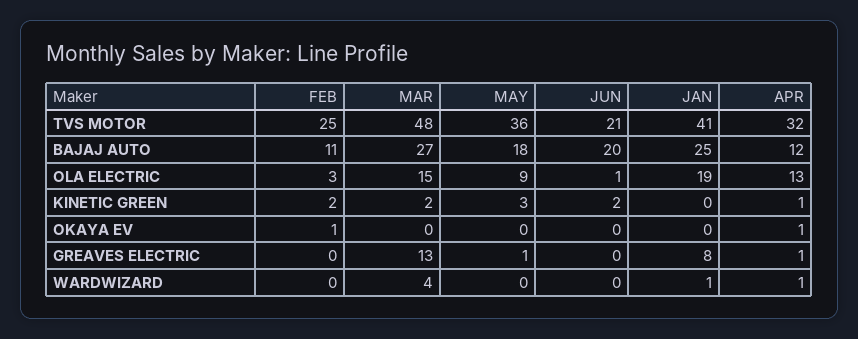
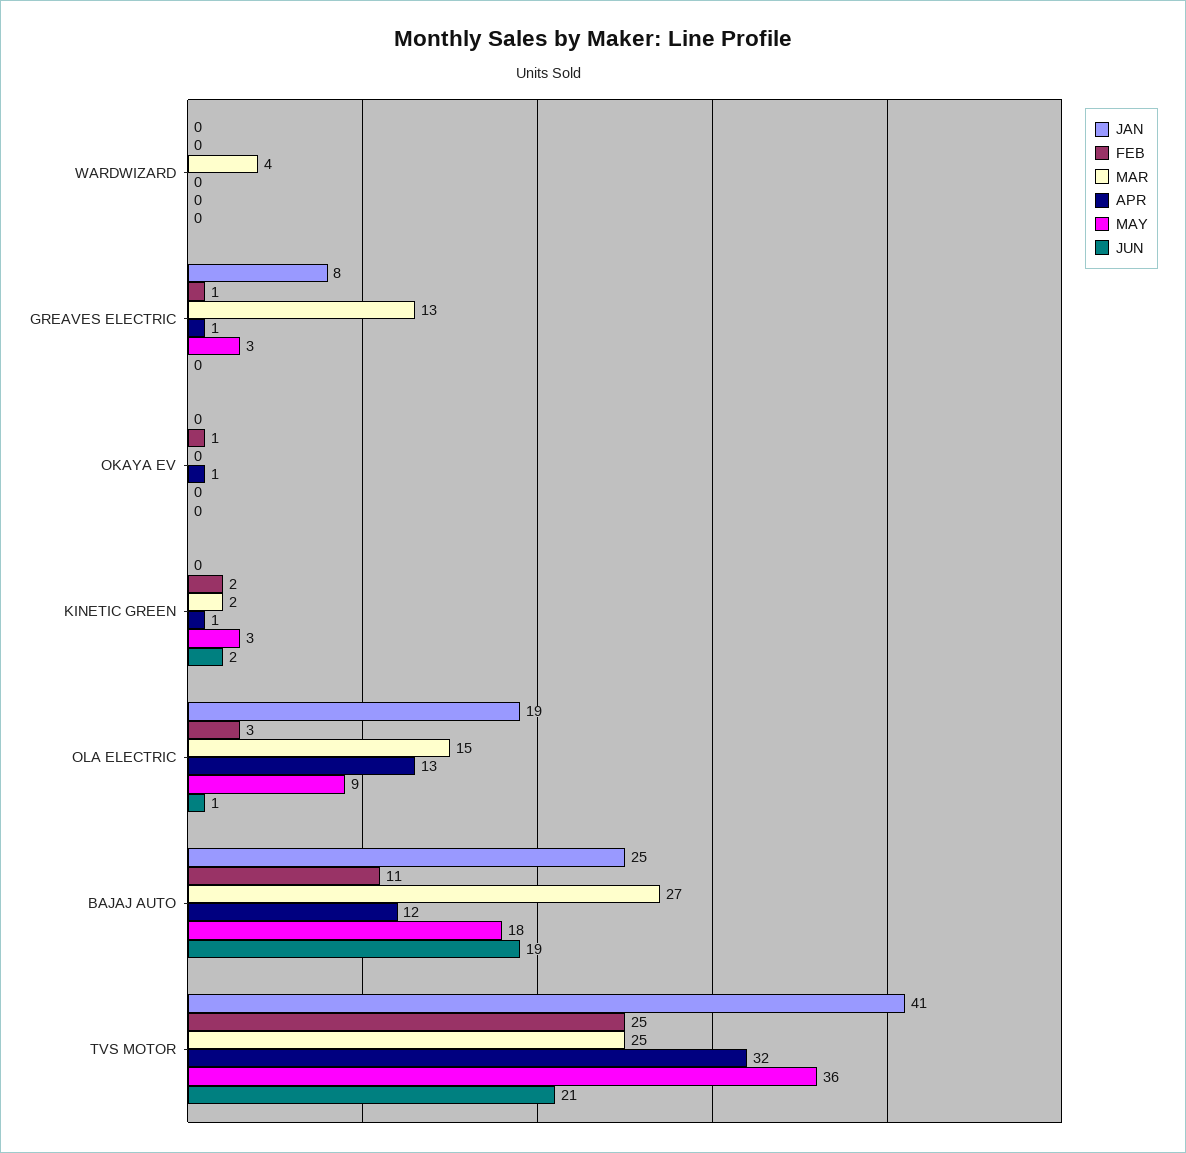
MAR, TVS MOTOR: 48 -> 25
JUN, BAJAJ AUTO: 20 -> 19
FEB, GREAVES ELECTRIC: 0 -> 1
MAY, GREAVES ELECTRIC: 1 -> 3
JAN, WARDWIZARD: 1 -> 0
APR, WARDWIZARD: 1 -> 0

